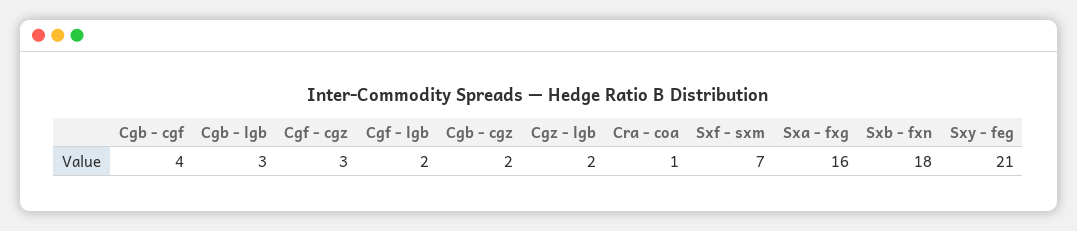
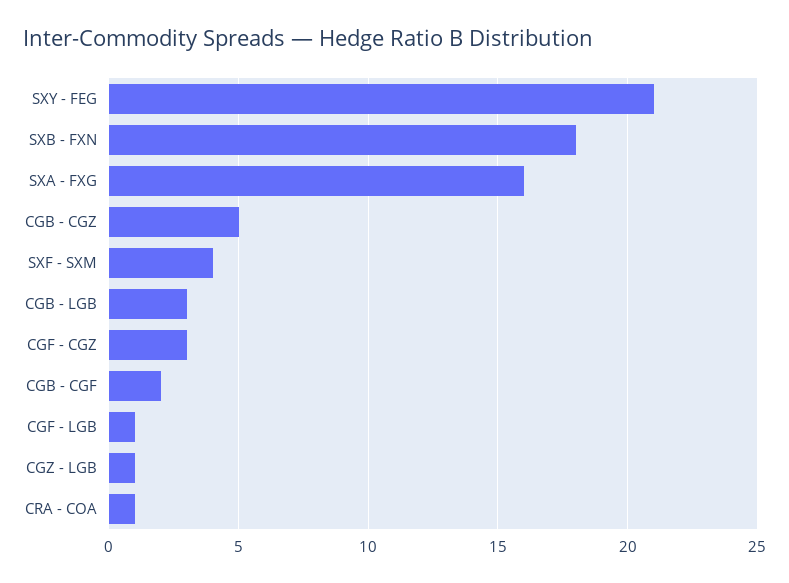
Cgb - cgf: 4 -> 2
Cgf - lgb: 2 -> 1
Cgb - cgz: 2 -> 5
Cgz - lgb: 2 -> 1
Sxf - sxm: 7 -> 4

